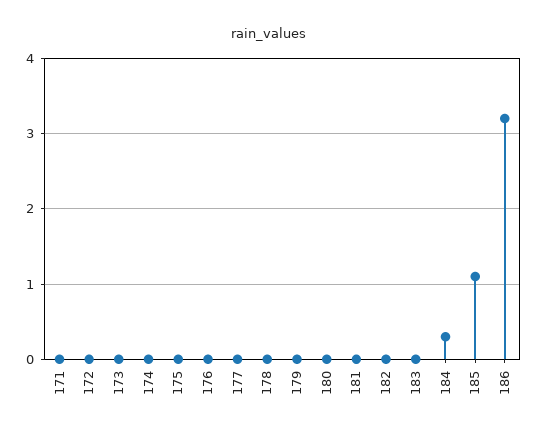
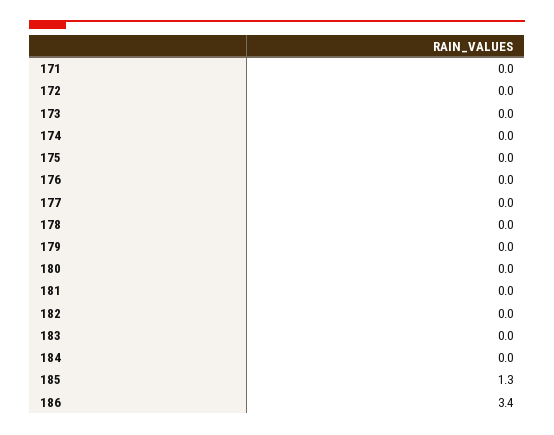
184: 0.3 -> 0
185: 1.1 -> 1.3
186: 3.2 -> 3.4

